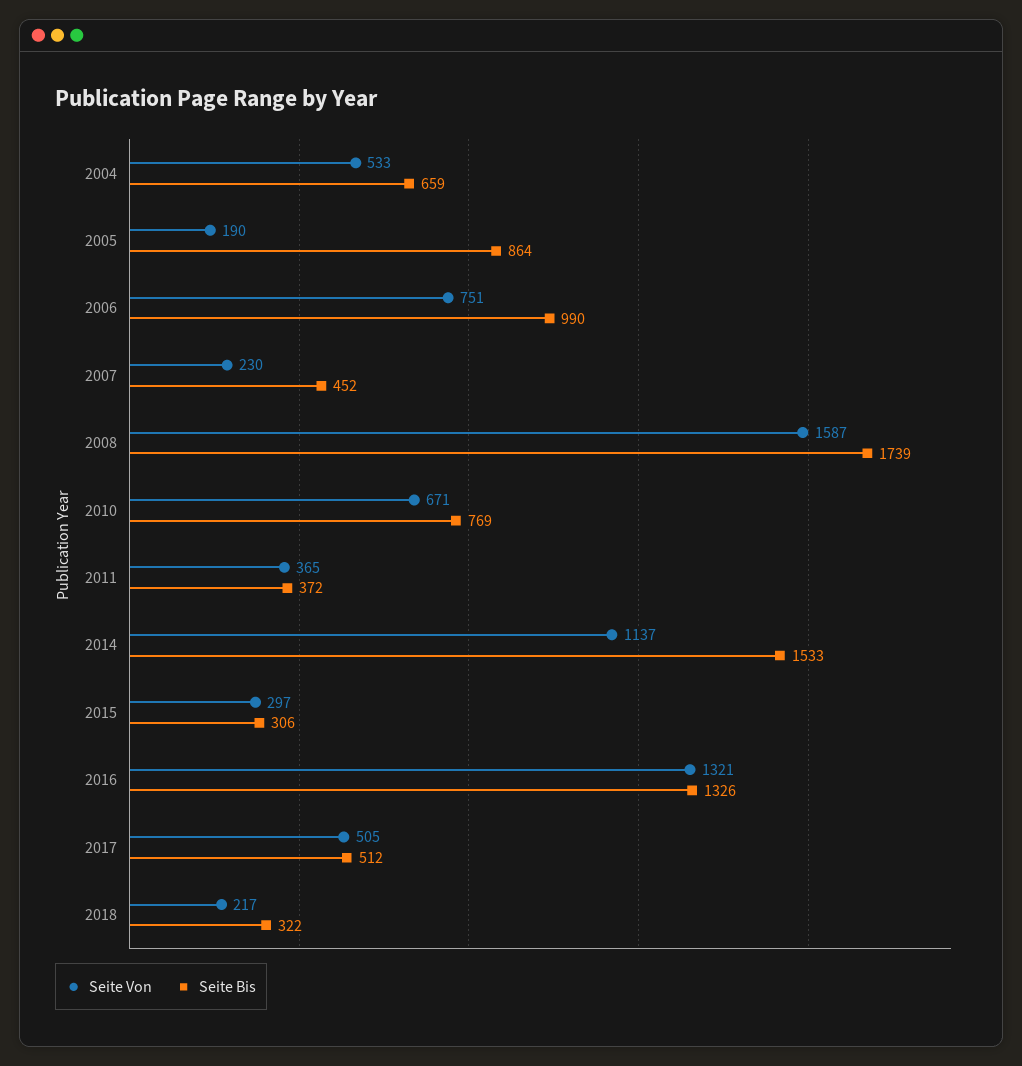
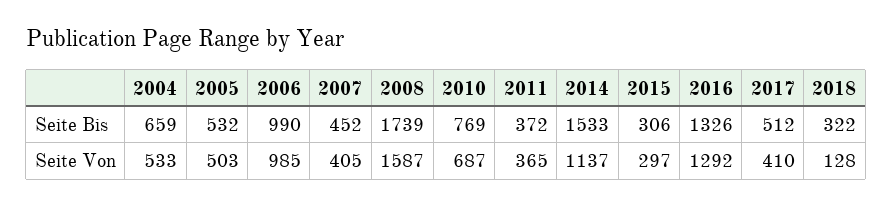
Seite Von, 2005: 190 -> 503
Seite Bis, 2005: 864 -> 532
Seite Von, 2006: 751 -> 985
Seite Von, 2007: 230 -> 405
Seite Von, 2010: 671 -> 687
Seite Von, 2016: 1321 -> 1292
Seite Von, 2017: 505 -> 410
Seite Von, 2018: 217 -> 128

